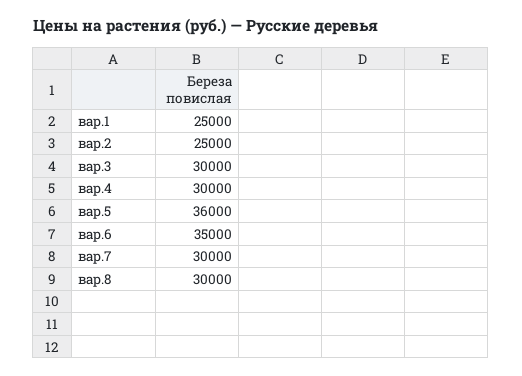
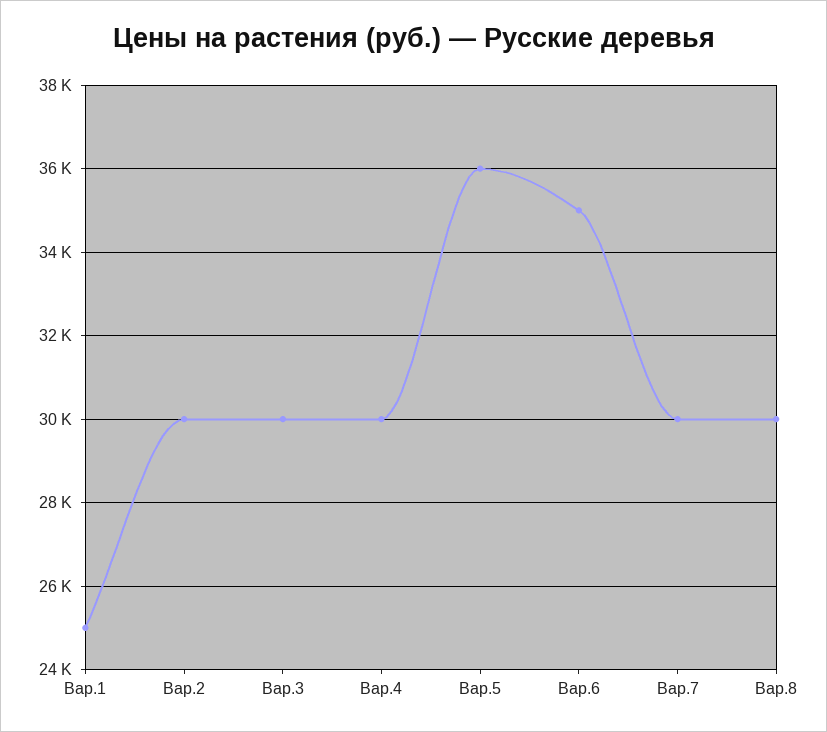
вар.2: 25000 -> 30000

